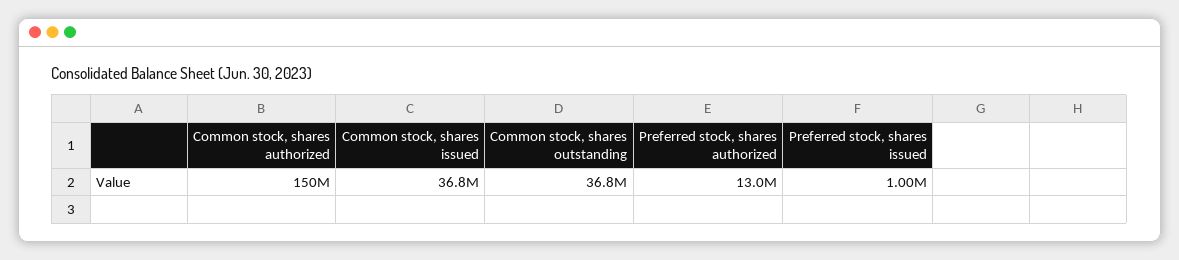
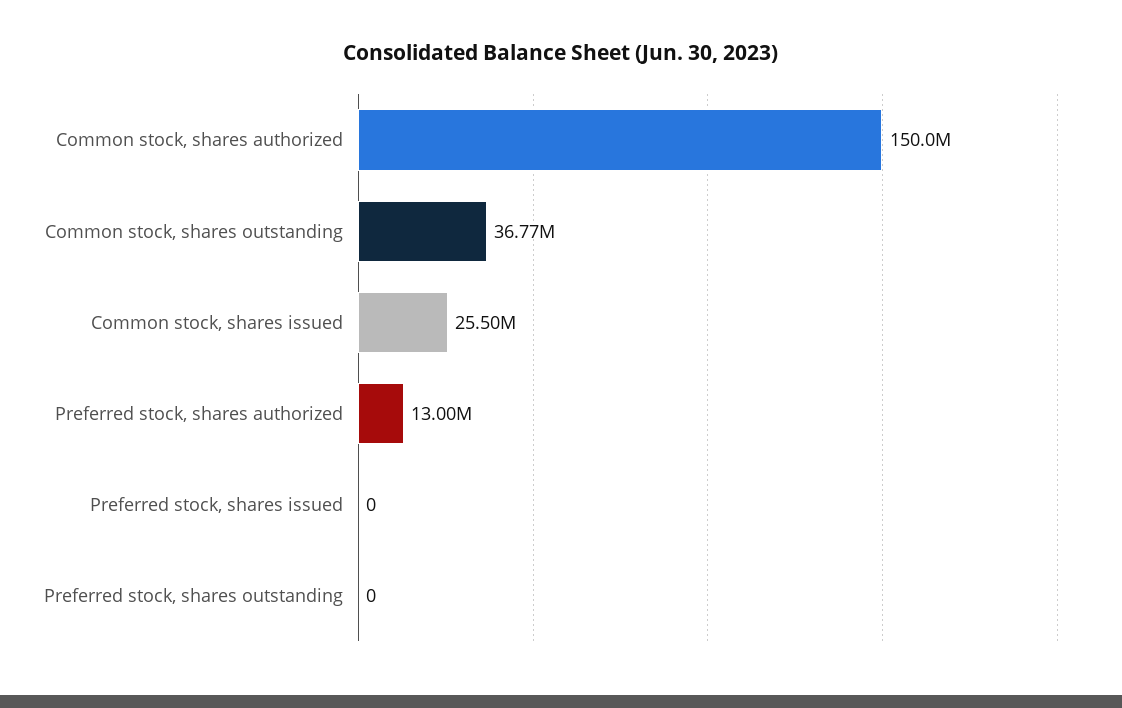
Common stock, shares issued: 36800000 -> 25500000
Preferred stock, shares issued: 1000000 -> 0
Preferred stock, shares outstanding: none -> 0

